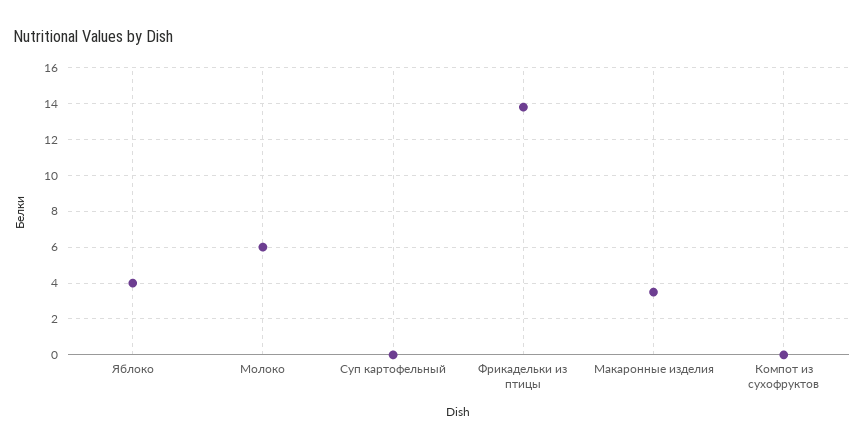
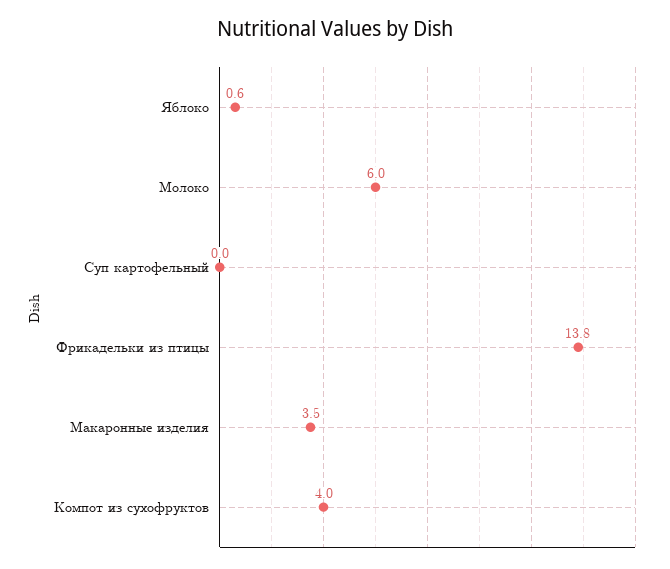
Яблоко: 4 -> 0.6
Компот из сухофруктов: 0 -> 4

